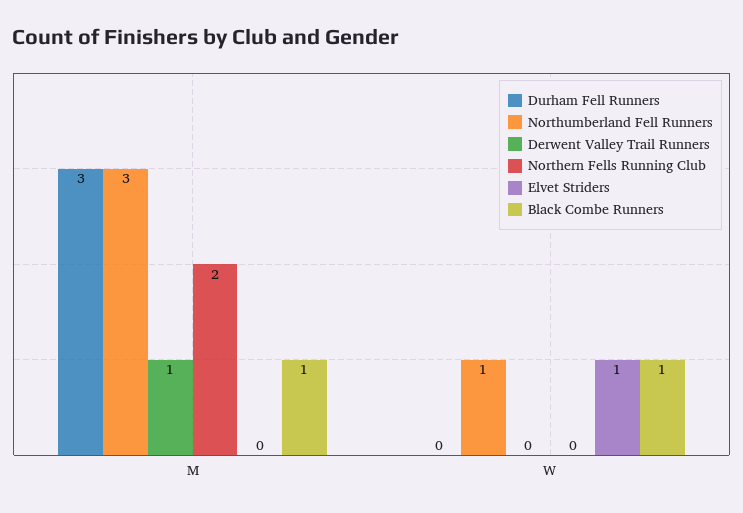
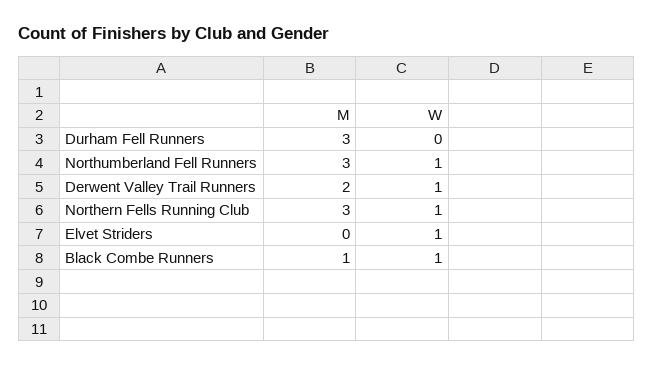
Derwent Valley Trail Runners, M: 1 -> 2
Northern Fells Running Club, M: 2 -> 3
Derwent Valley Trail Runners, W: 0 -> 1
Northern Fells Running Club, W: 0 -> 1

